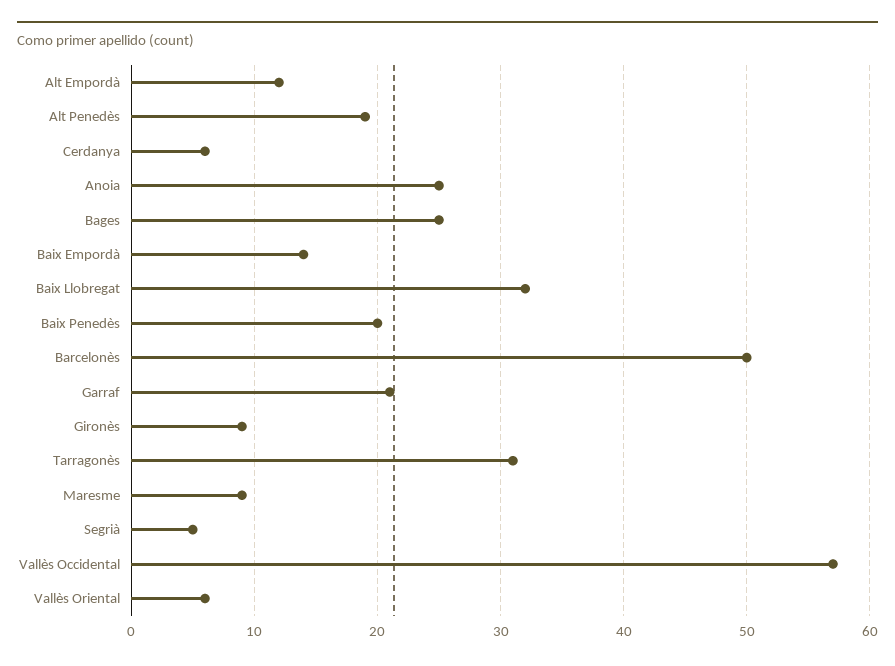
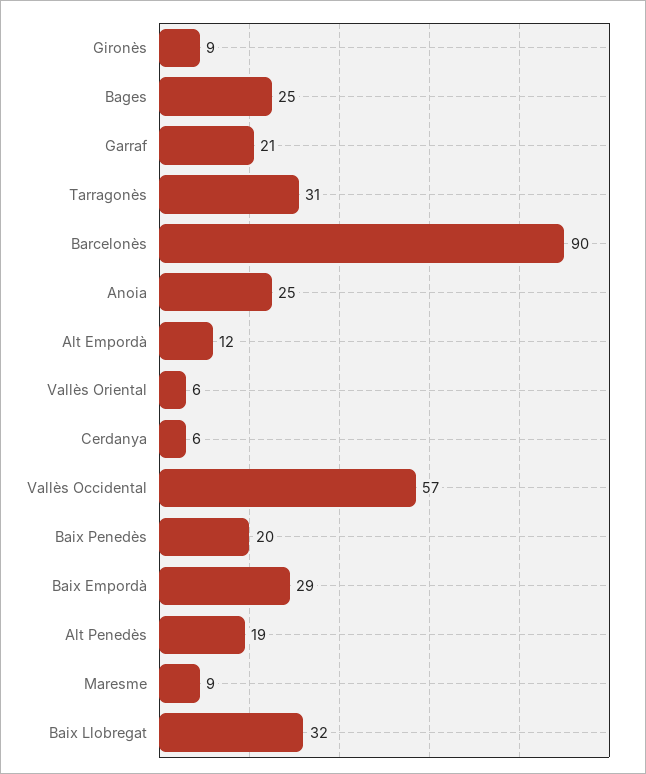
Baix Empordà: 14 -> 29
Barcelonès: 50 -> 90
Segrià: 5 -> none

